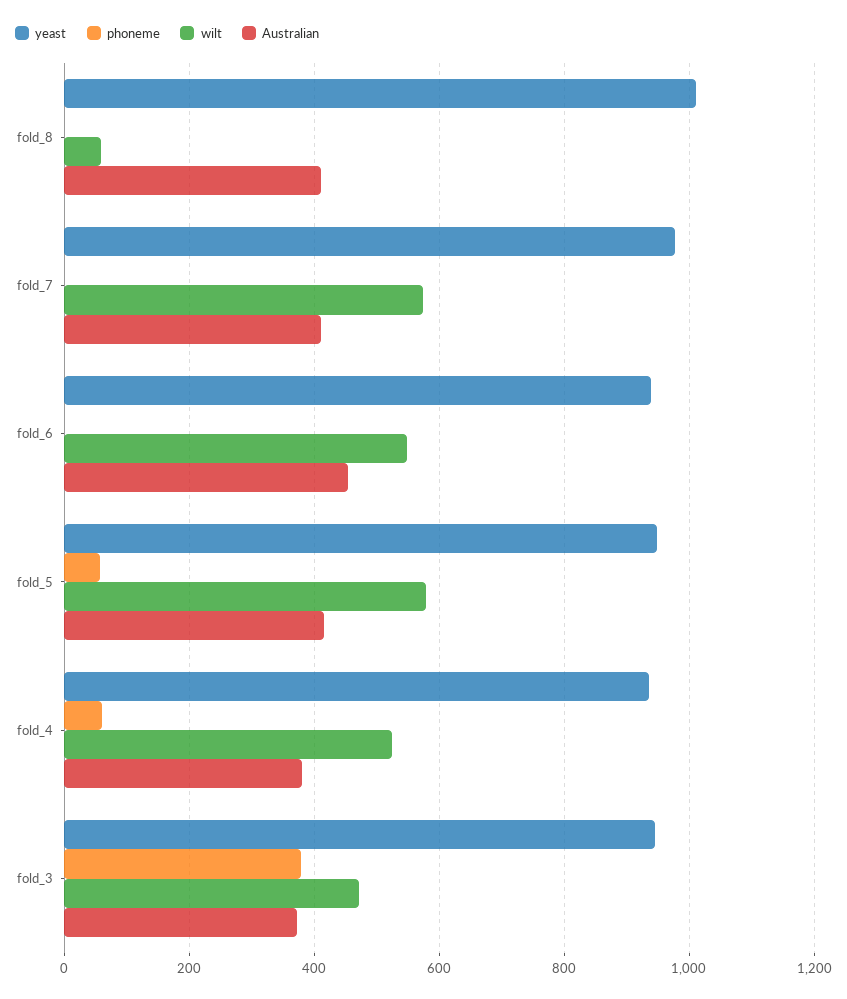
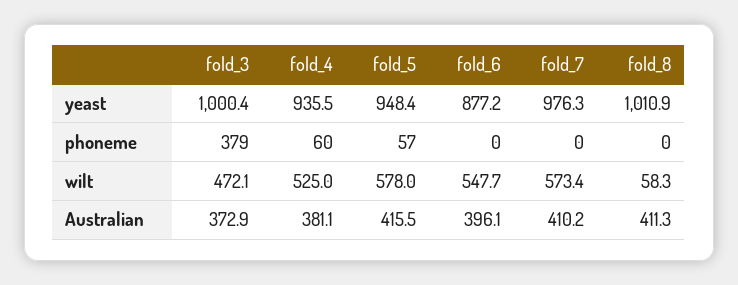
yeast, fold_6: 940 -> 877.2
Australian, fold_6: 460 -> 396.1
yeast, fold_3: 940 -> 1000.4

